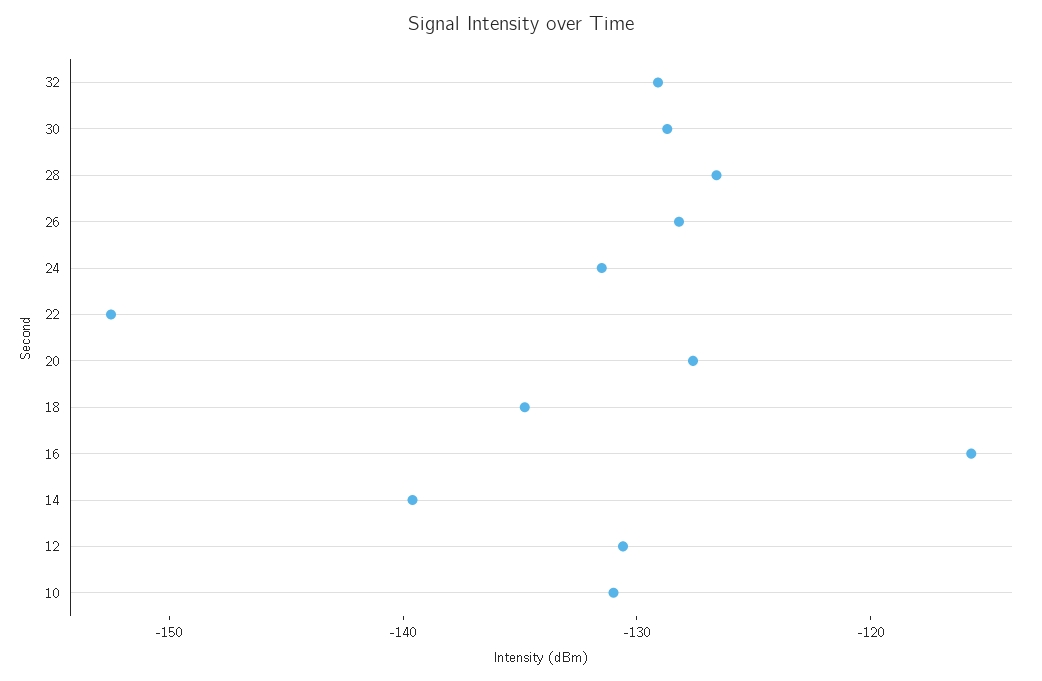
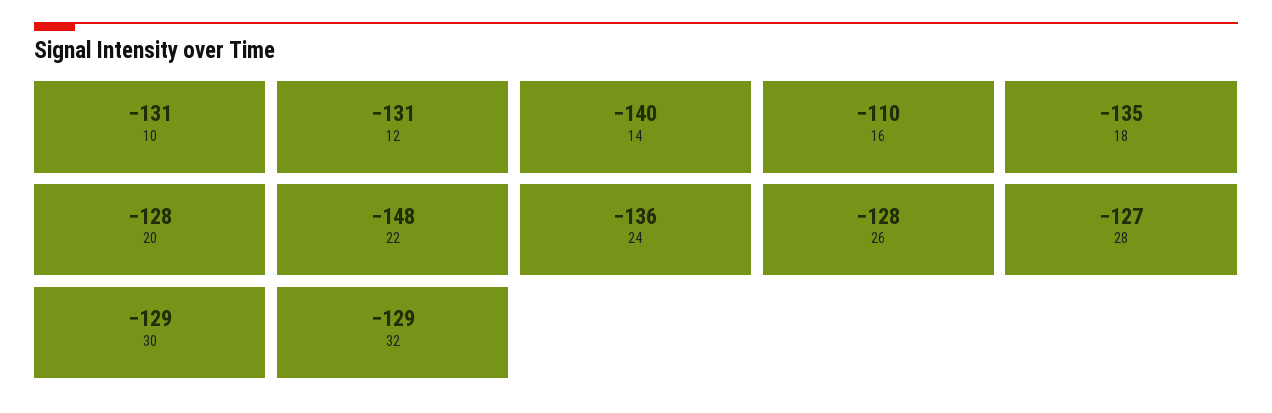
24: -132 -> -136
22: -152 -> -148
16: -116 -> -110

